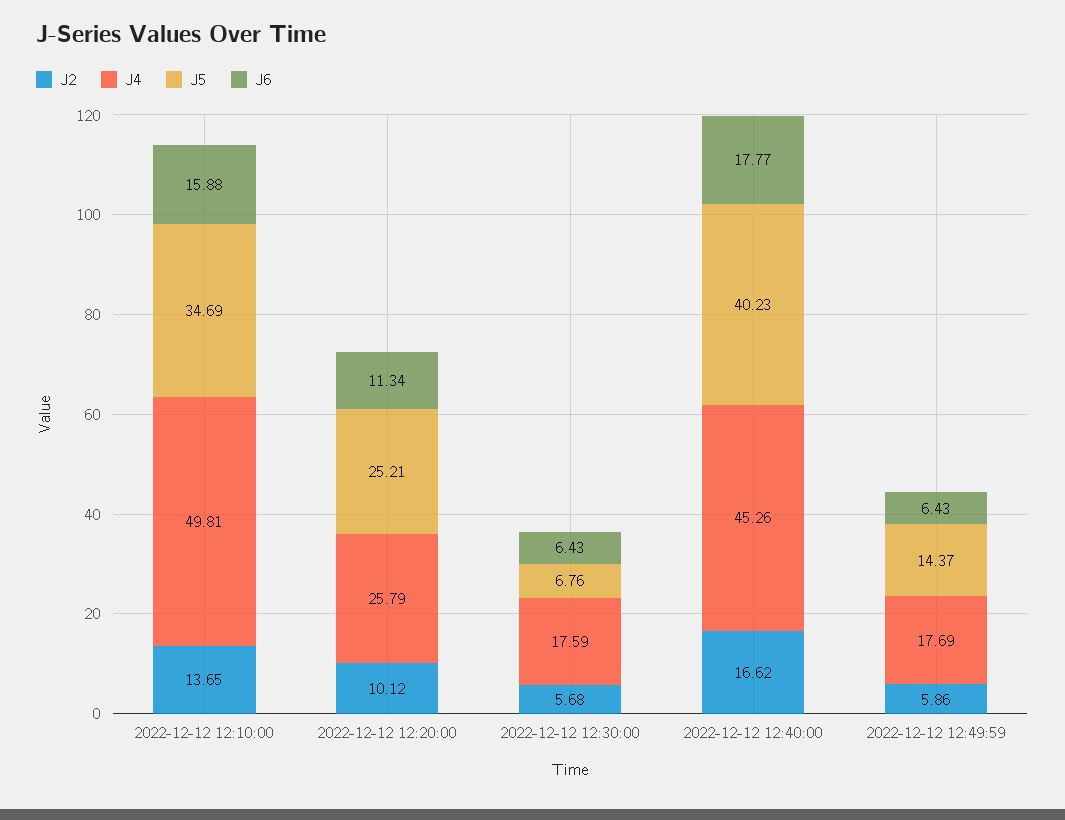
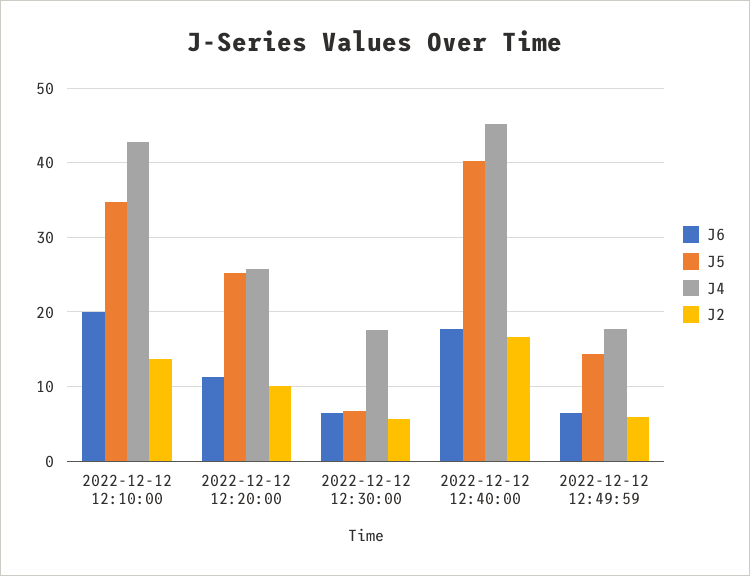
J4, 2022-12-12 12:10:00: 49.81 -> 43
J6, 2022-12-12 12:10:00: 15.88 -> 20

